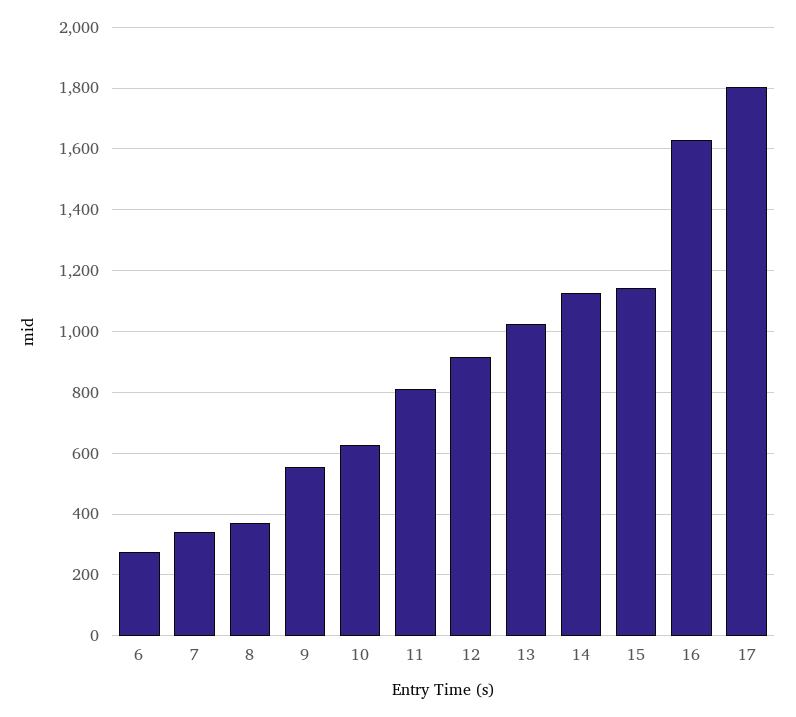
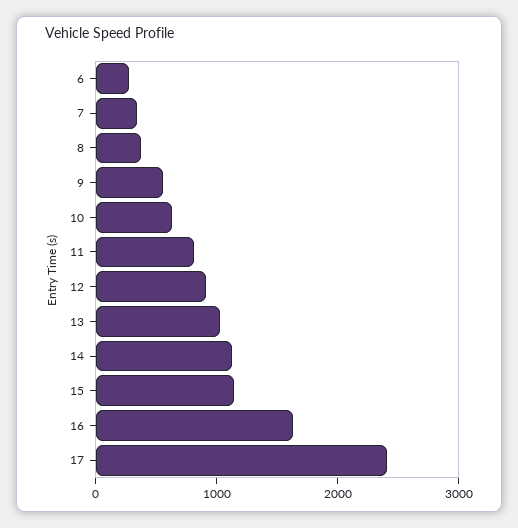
17: 1800 -> 2400

